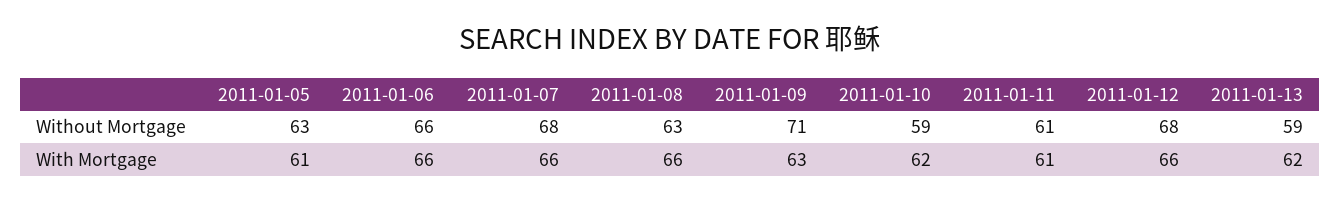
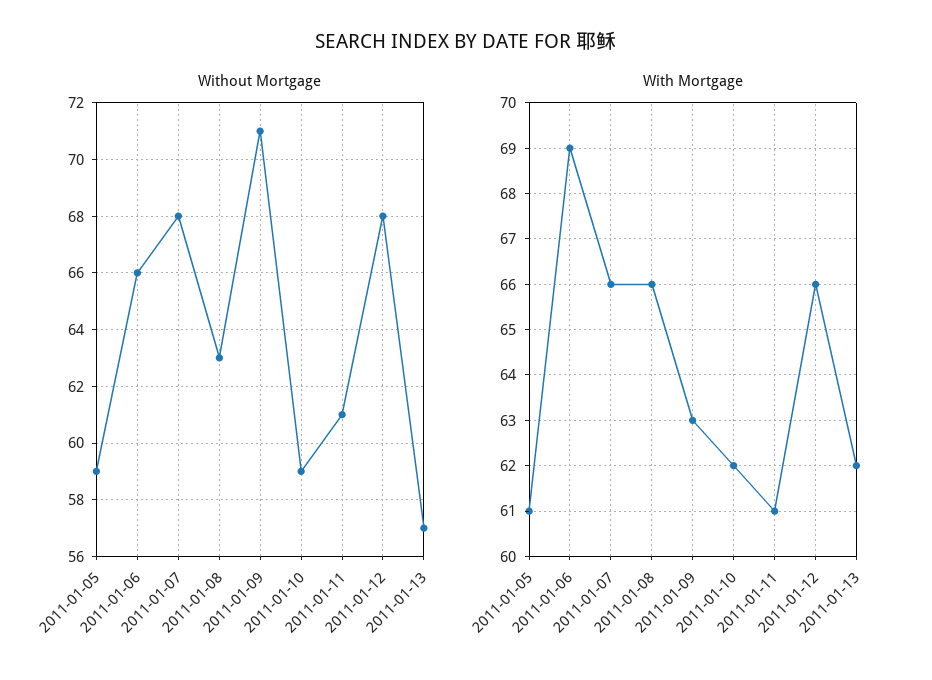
Without Mortgage, 2011-01-05: 63 -> 59
Without Mortgage, 2011-01-13: 59 -> 57
With Mortgage, 2011-01-06: 66 -> 69

